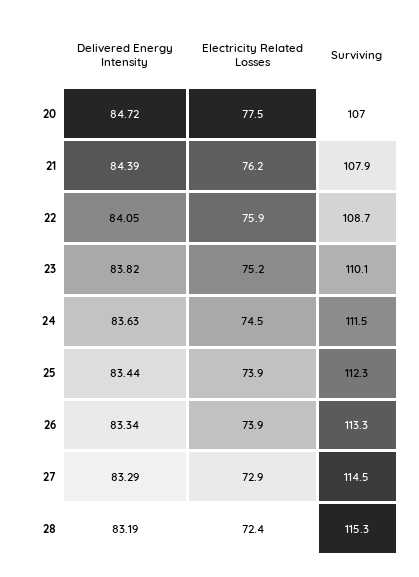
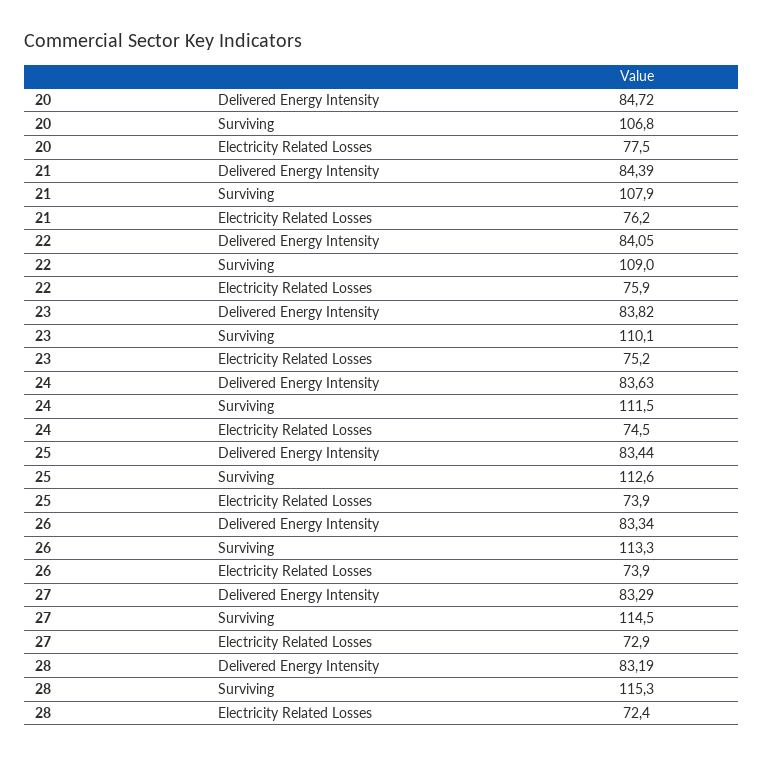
Surviving, 20: 107 -> 106.8
Surviving, 22: 108.7 -> 109
Surviving, 25: 112.3 -> 112.6

